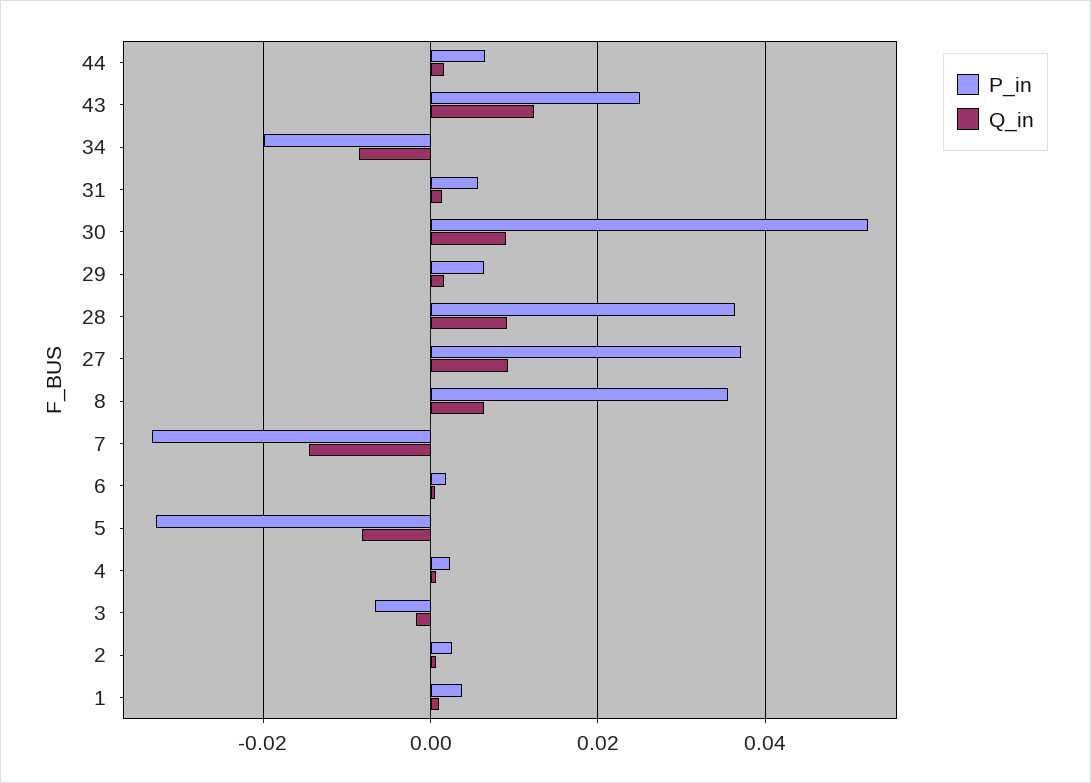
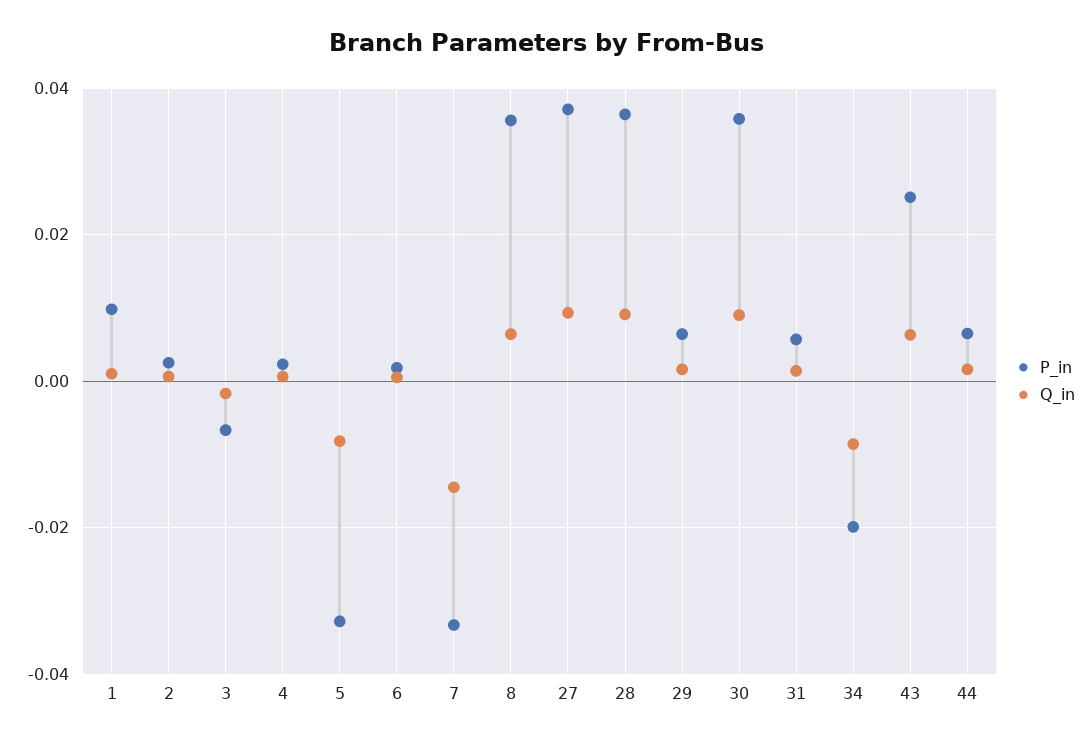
Q_in, 43: 0.012 -> 0.006
P_in, 30: 0.052 -> 0.036
P_in, 1: 0.004 -> 0.01

